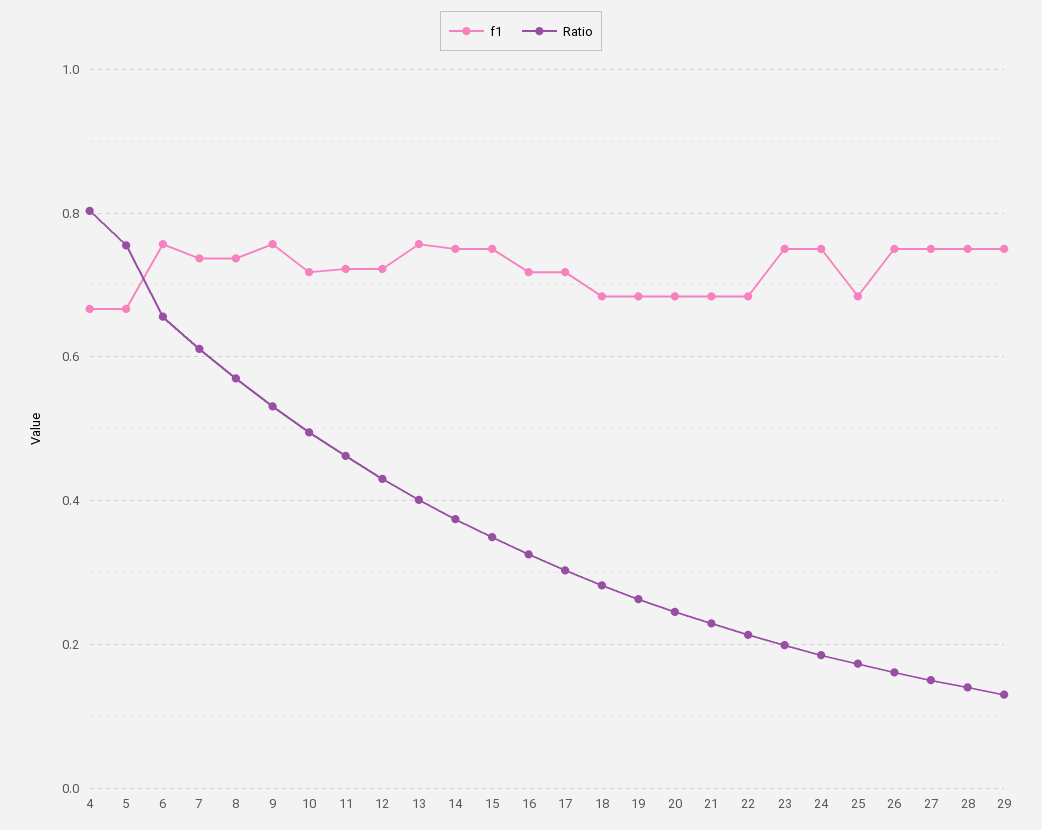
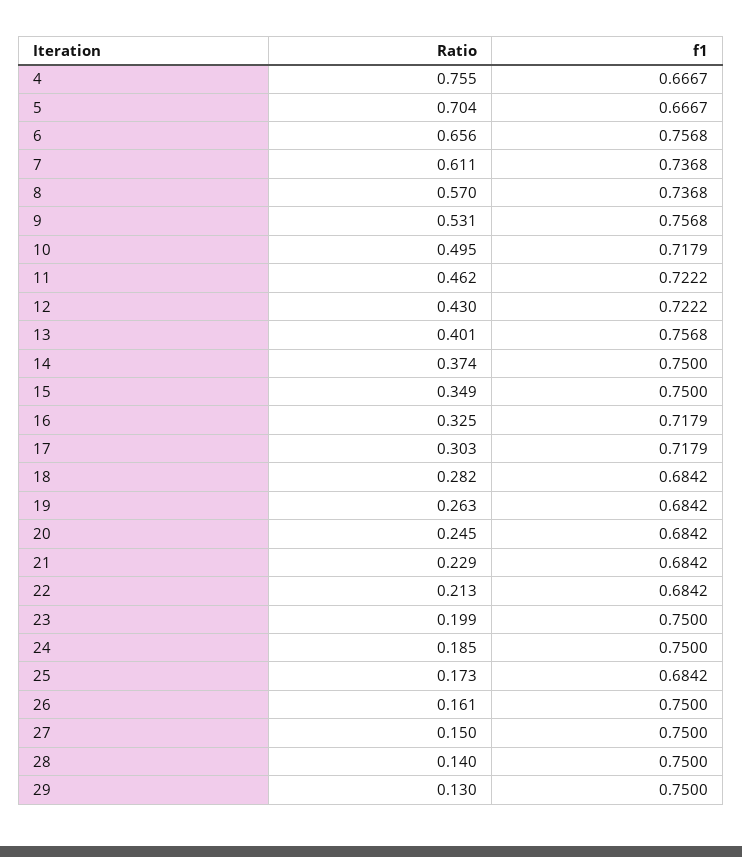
Ratio, 4: 0.8 -> 0.755
Ratio, 5: 0.76 -> 0.704

